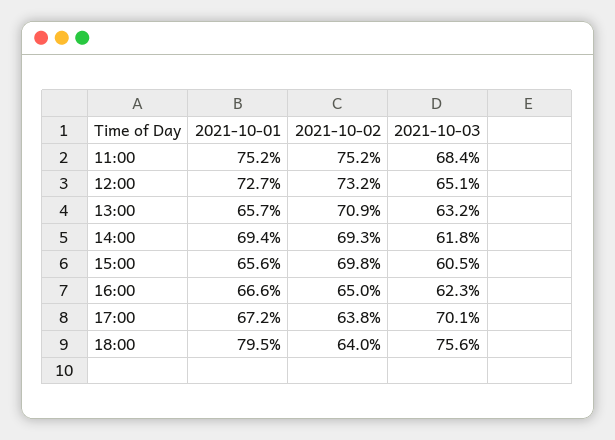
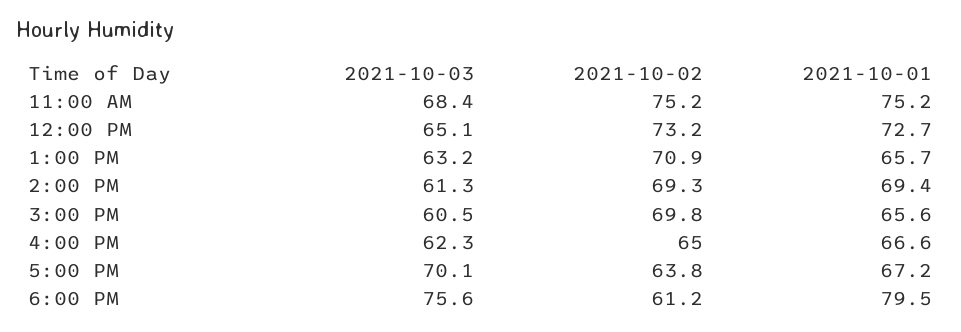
2021-10-03, 14:00: 61.8 -> 61.3
2021-10-02, 18:00: 64 -> 61.2

